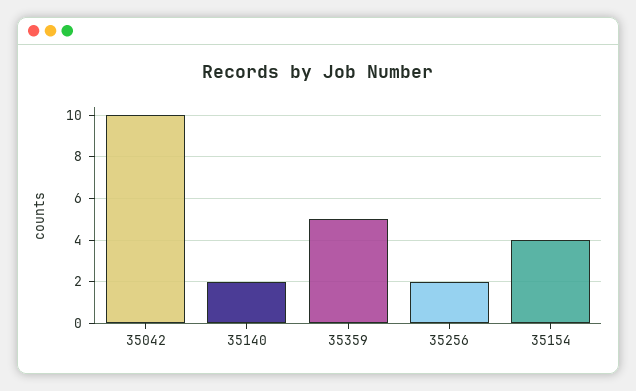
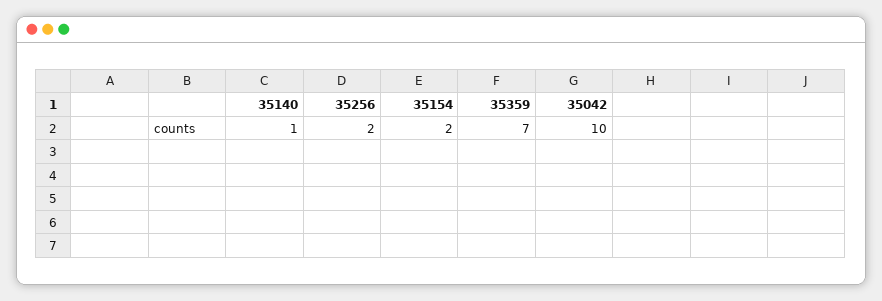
35140: 2 -> 1
35359: 5 -> 7
35154: 4 -> 2

